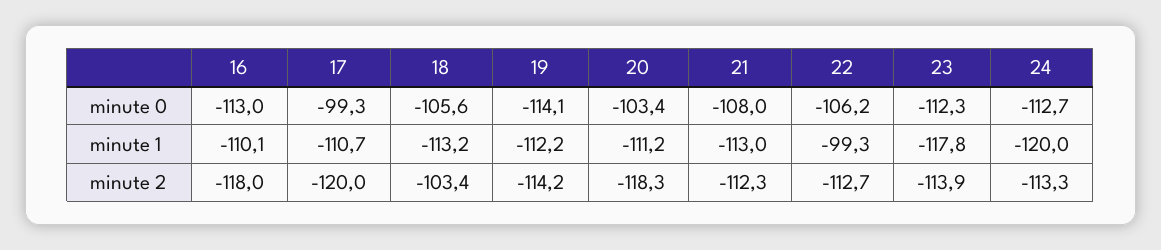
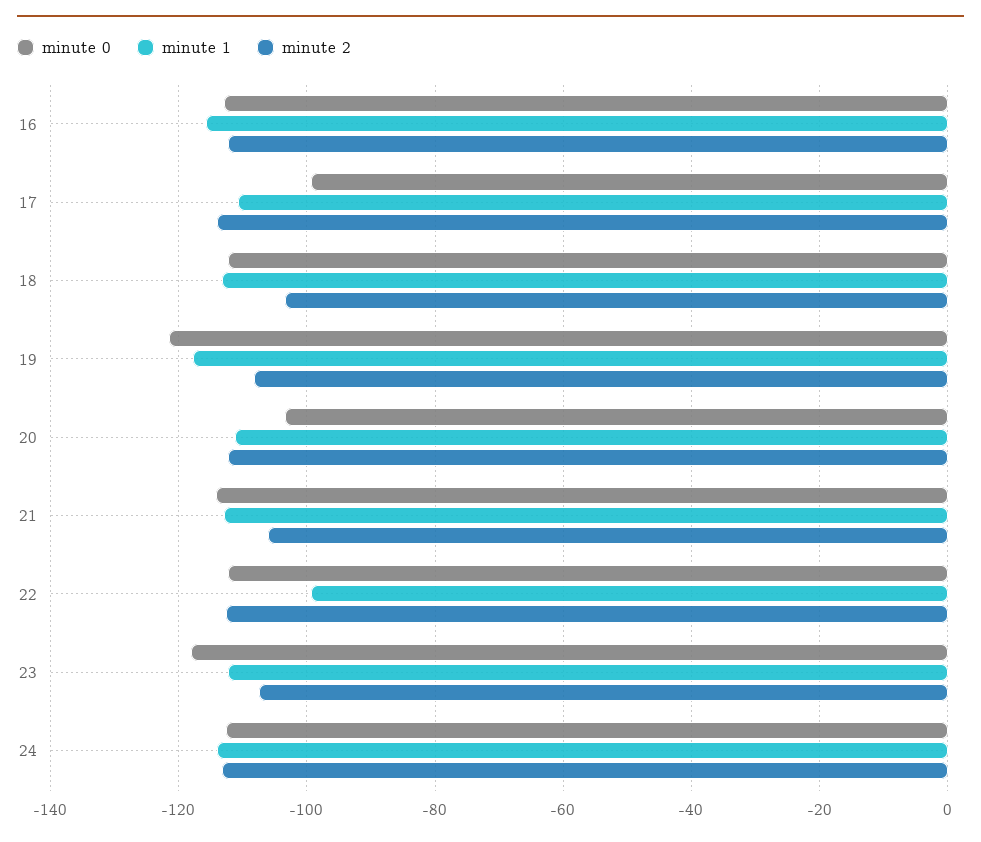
minute 0, 18: -105.6 -> -112
minute 0, 19: -114.1 -> -122
minute 0, 21: -108 -> -114
minute 0, 22: -106.2 -> -112
minute 0, 23: -112.3 -> -118
minute 1, 16: -110.1 -> -116
minute 1, 19: -112.2 -> -118
minute 1, 23: -117.8 -> -112
minute 1, 24: -120 -> -114
minute 2, 16: -118 -> -112
minute 2, 17: -120 -> -114
minute 2, 19: -114.2 -> -108
minute 2, 20: -118.3 -> -112
minute 2, 21: -112.3 -> -106
minute 2, 23: -113.9 -> -108

